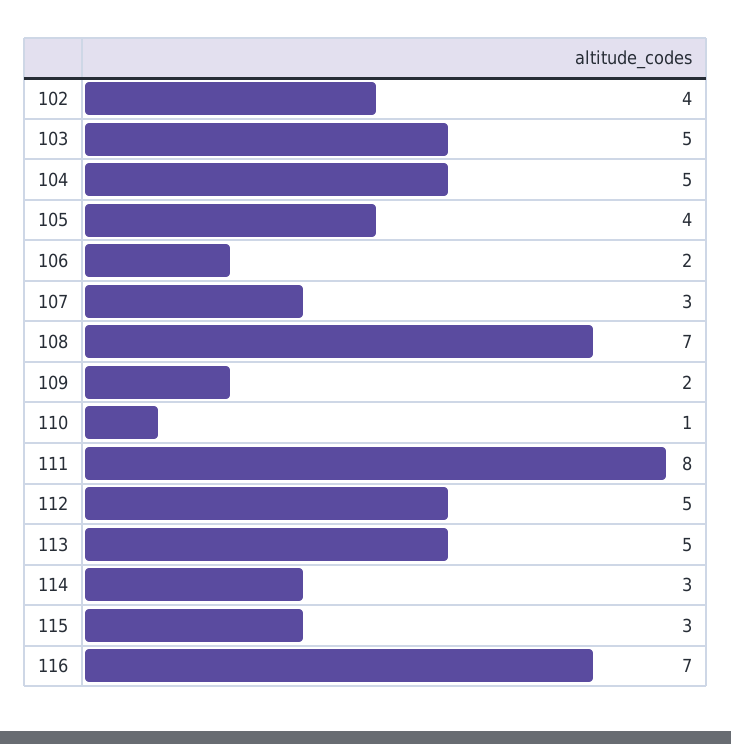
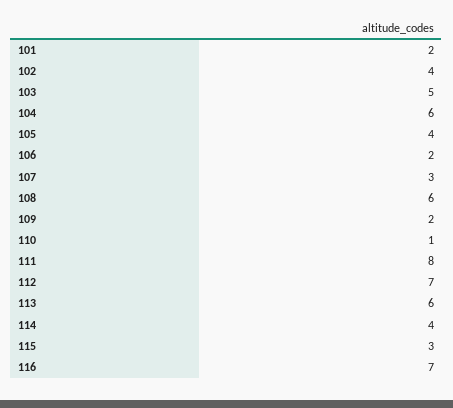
104: 5 -> 6
108: 7 -> 6
112: 5 -> 7
113: 5 -> 6
114: 3 -> 4
101: none -> 2

